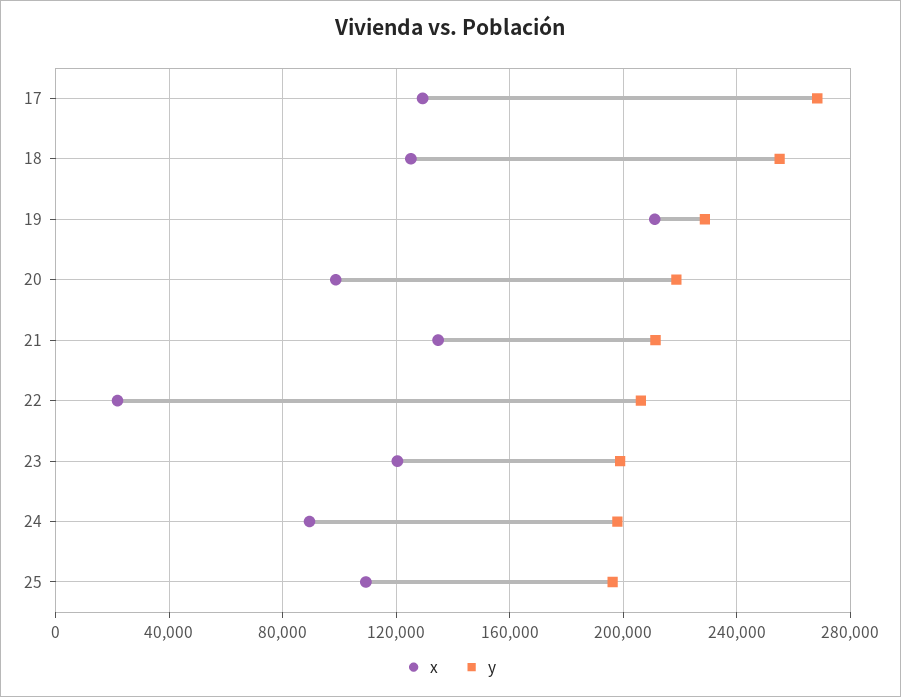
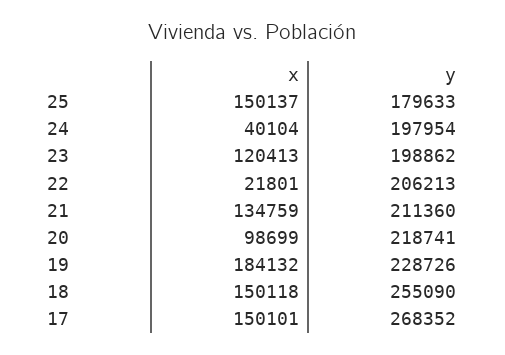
x, 17: 130000 -> 150101
x, 18: 125000 -> 150118
x, 19: 210000 -> 184132
x, 24: 90000 -> 40104
x, 25: 110000 -> 150137
y, 25: 195000 -> 179633

